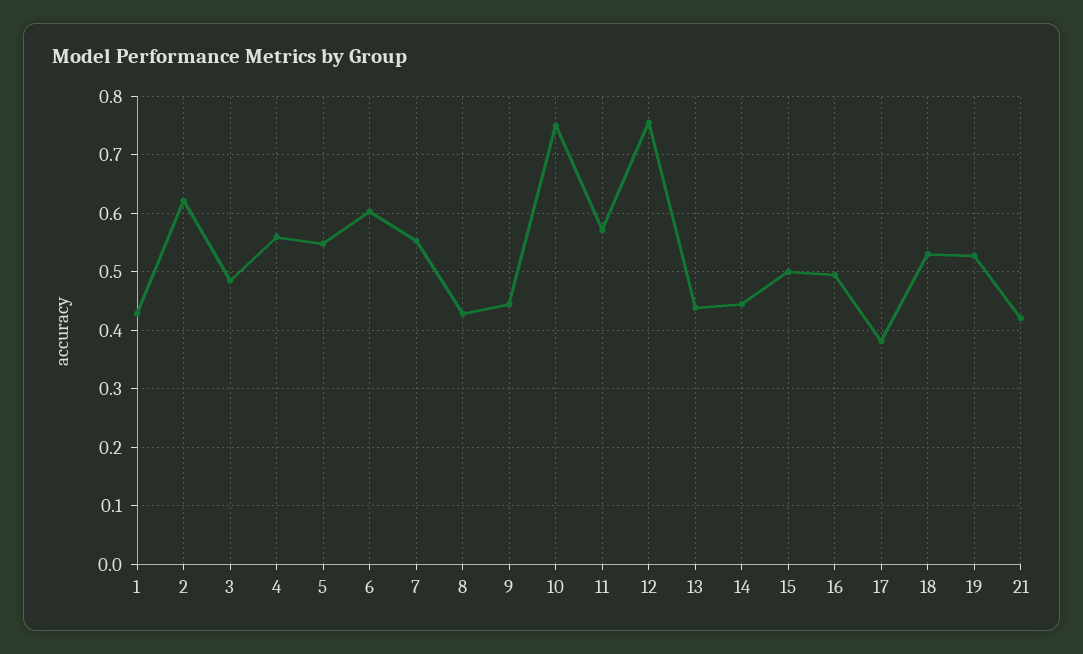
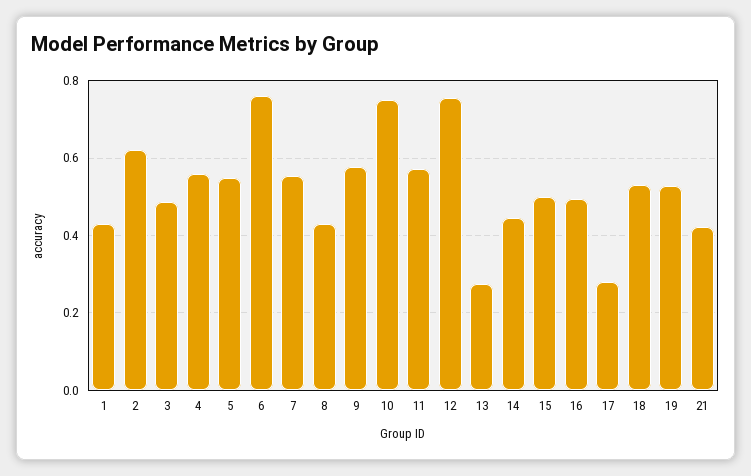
6: 0.6 -> 0.76
9: 0.44 -> 0.58
13: 0.44 -> 0.28
17: 0.38 -> 0.28

